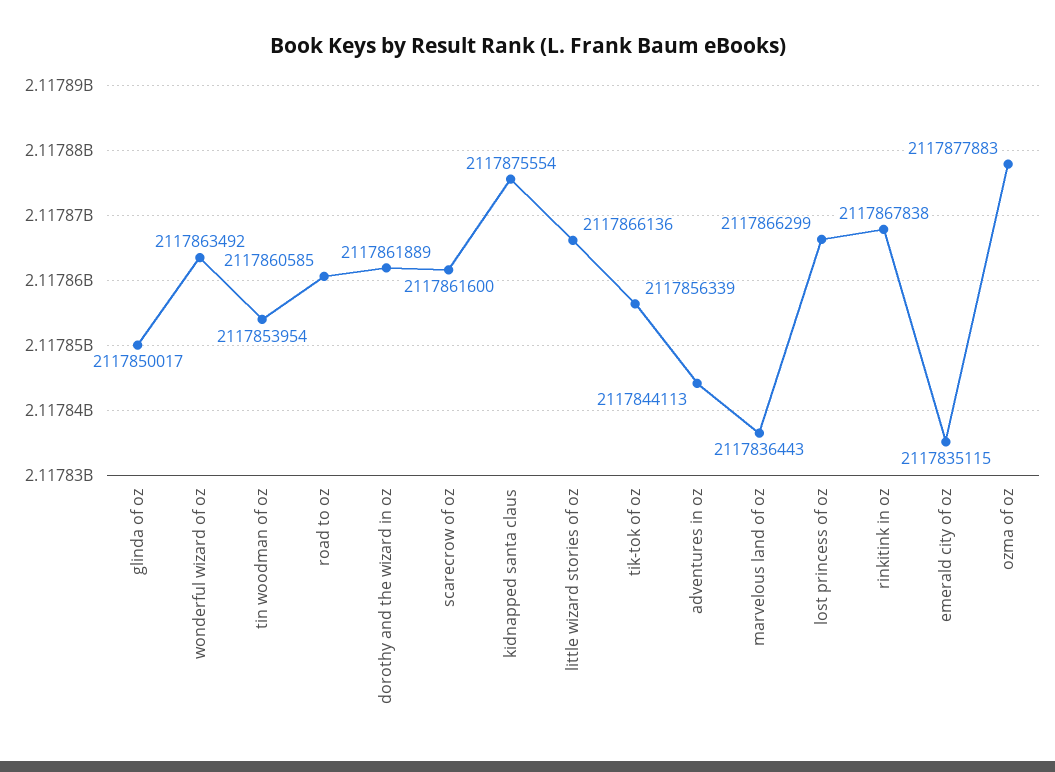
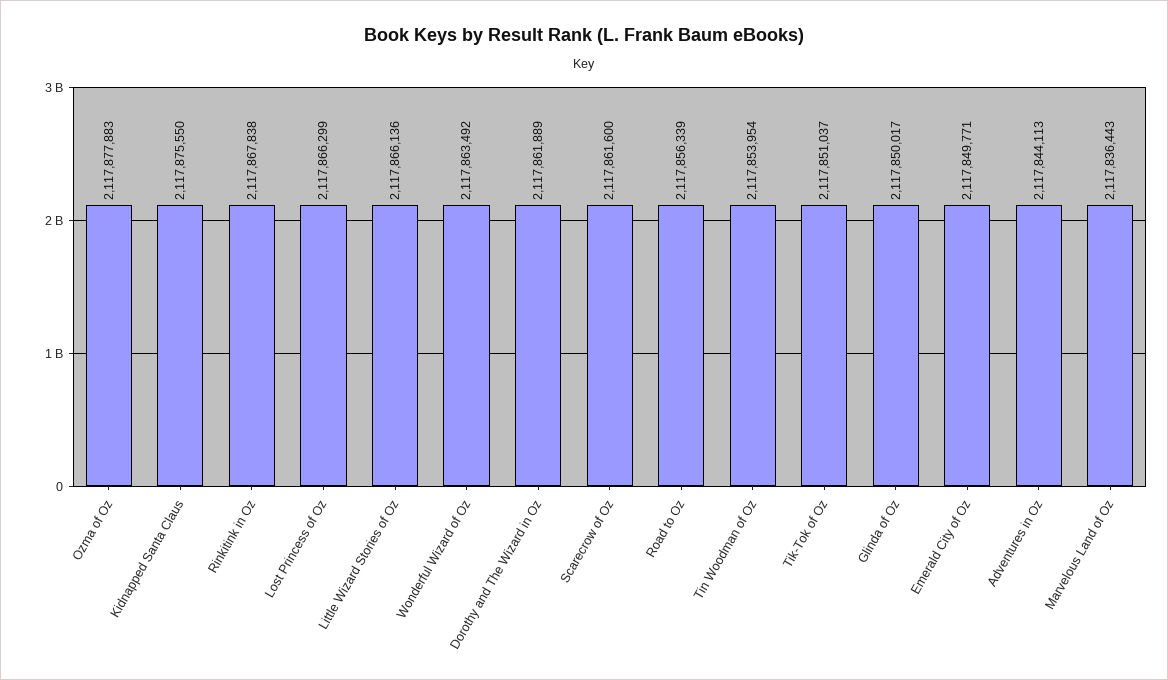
road to oz: 2117860585 -> 2117856339
kidnapped santa claus: 2117875554 -> 2117875550
tik-tok of oz: 2117856339 -> 2117851037
emerald city of oz: 2117835115 -> 2117849771

